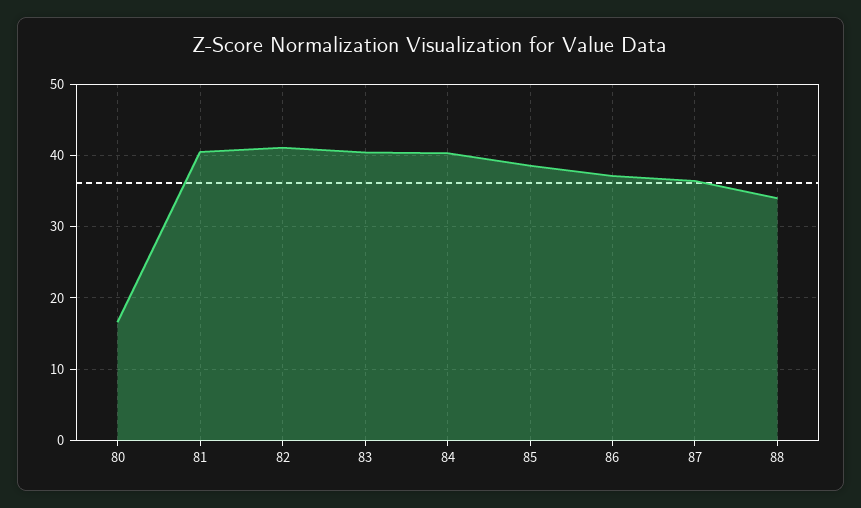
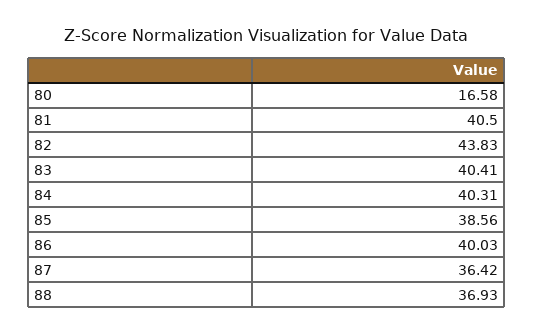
82: 41 -> 43.83
86: 37 -> 40.03
88: 34 -> 36.93

